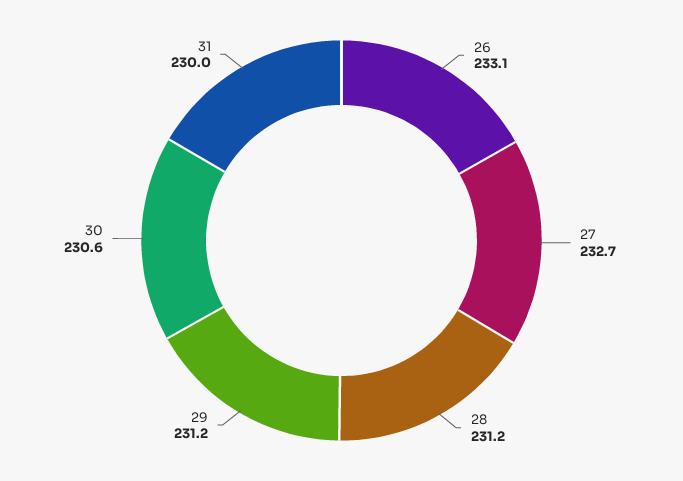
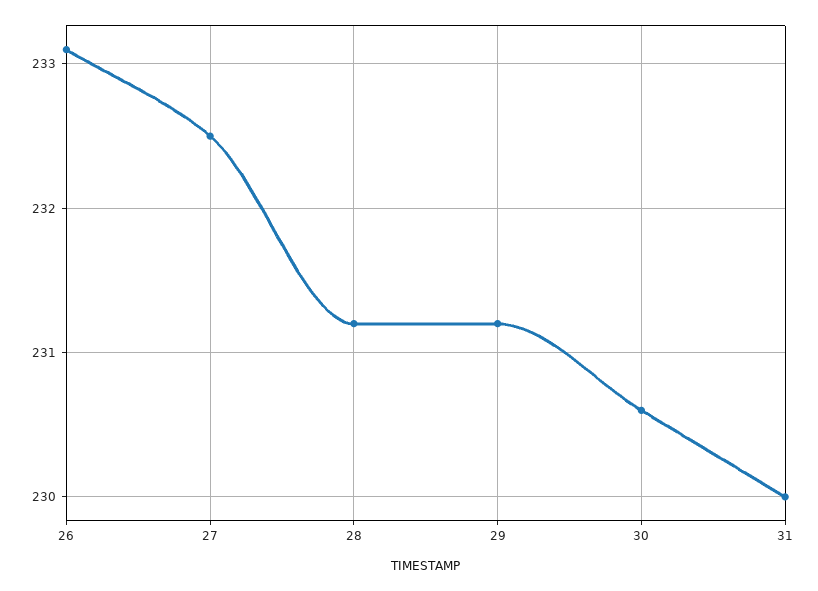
27: 232.7 -> 232.5

